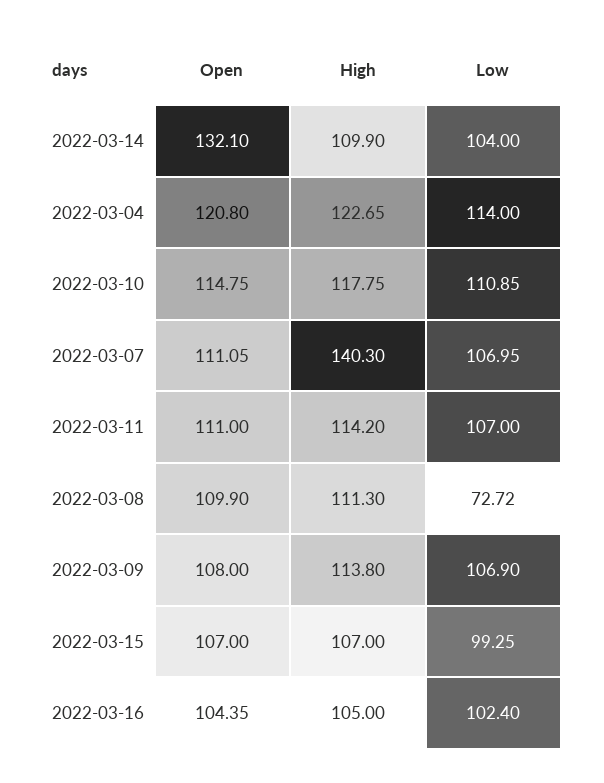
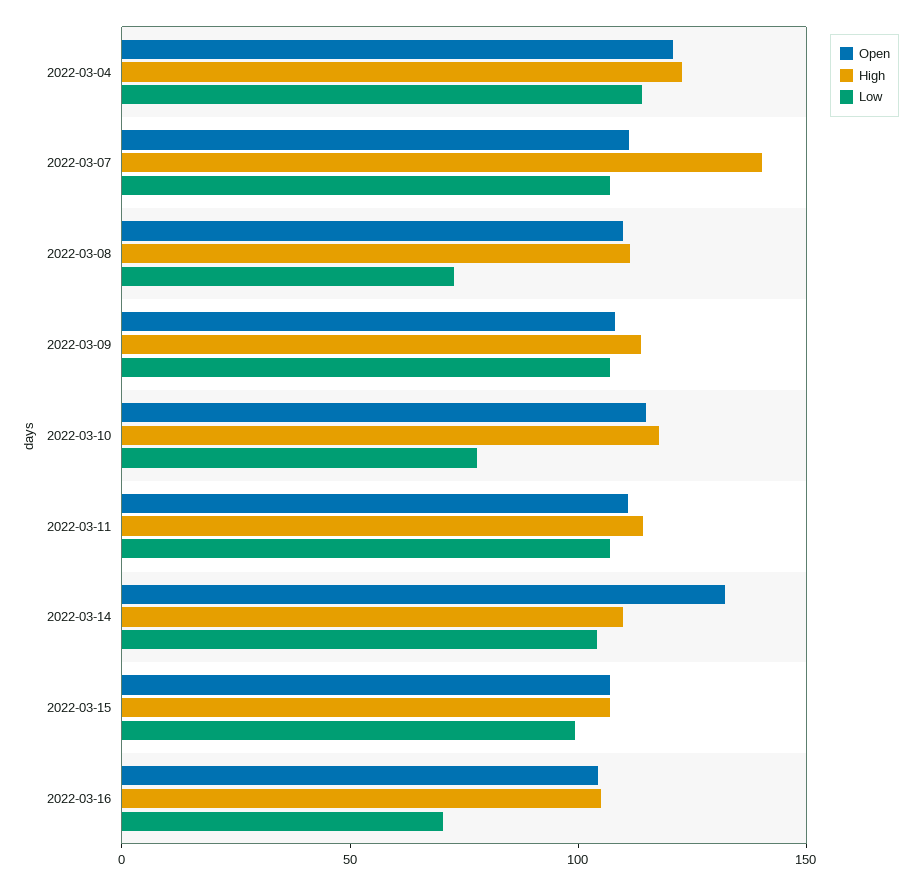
Low, 2022-03-10: 110.85 -> 80
Low, 2022-03-16: 102.4 -> 70

